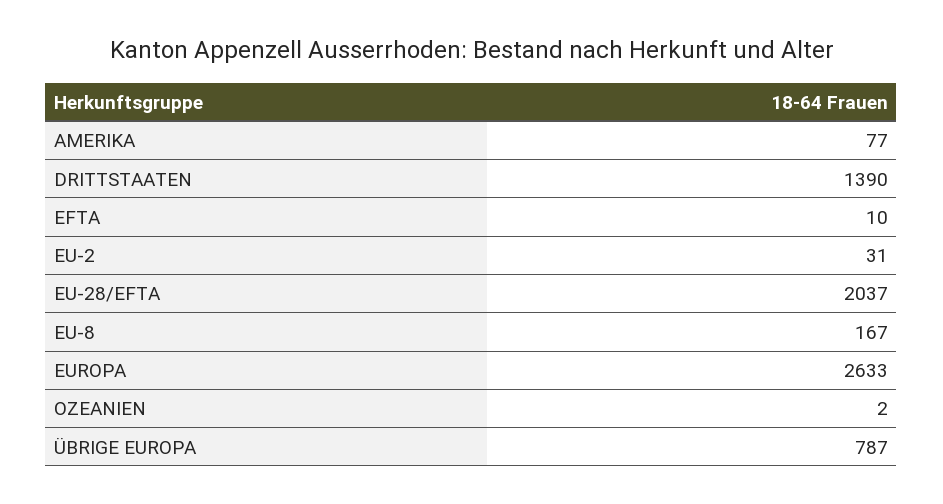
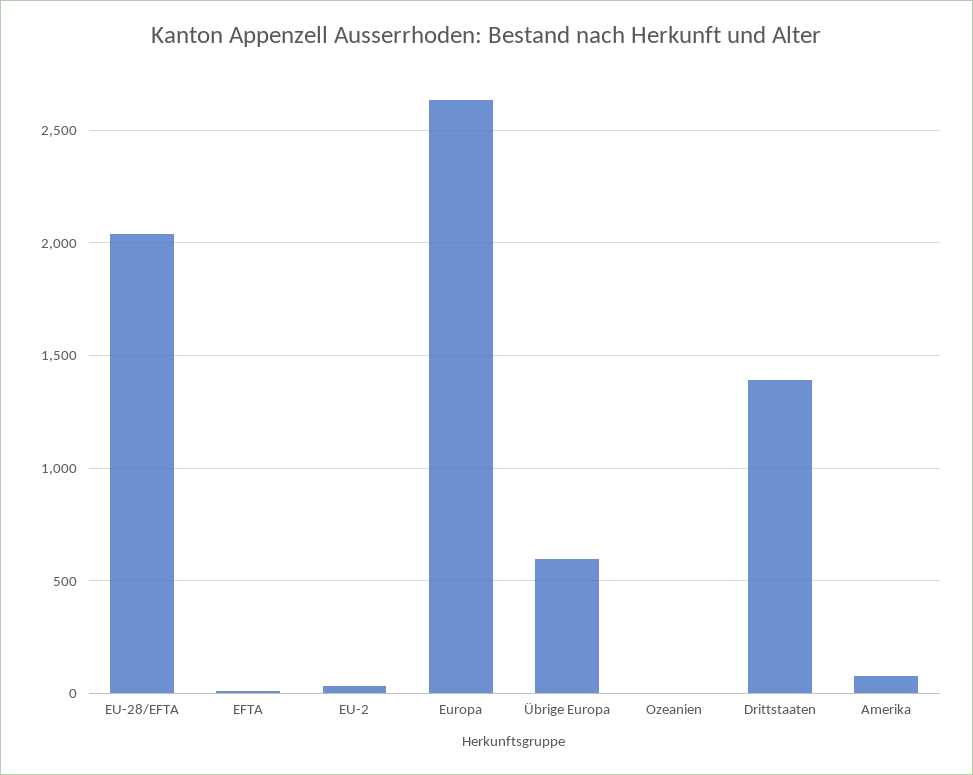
EU-8: 167 -> none
ÜBRIGE EUROPA: 787 -> 600

